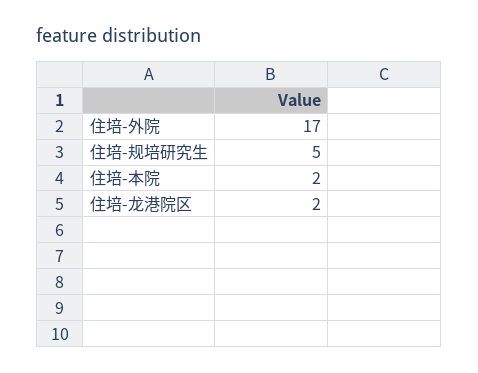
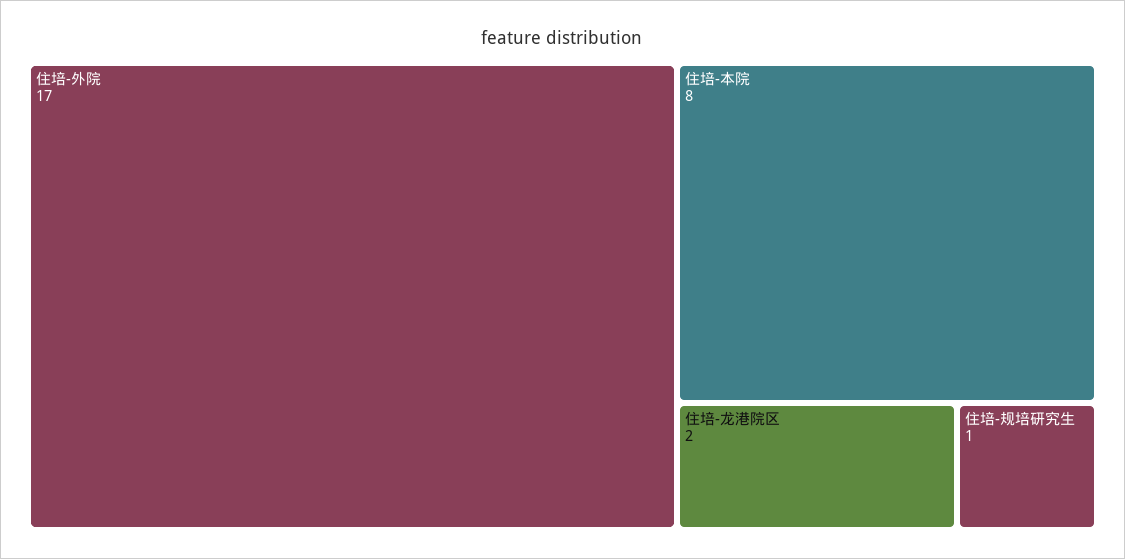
住培-规培研究生: 5 -> 1
住培-本院: 2 -> 8

